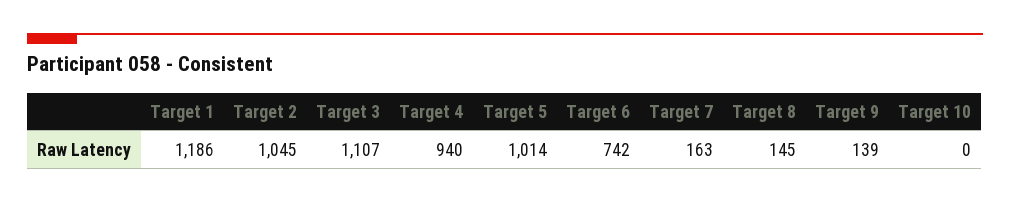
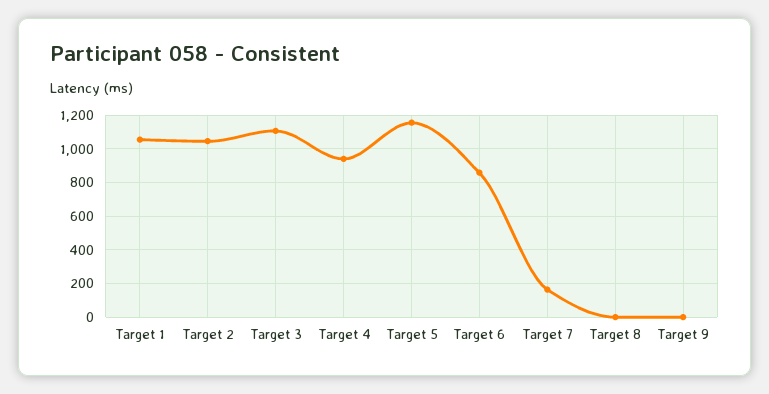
Target 1: 1186 -> 1050
Target 5: 1014 -> 1150
Target 6: 742 -> 850
Target 8: 145 -> 0
Target 9: 139 -> 0
Target 10: 0 -> none

